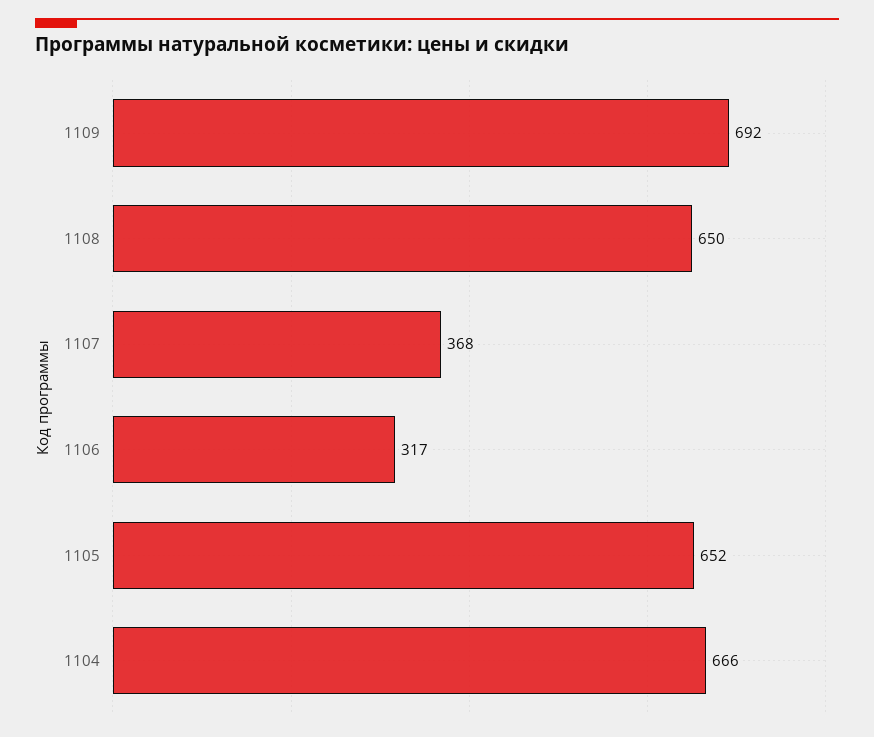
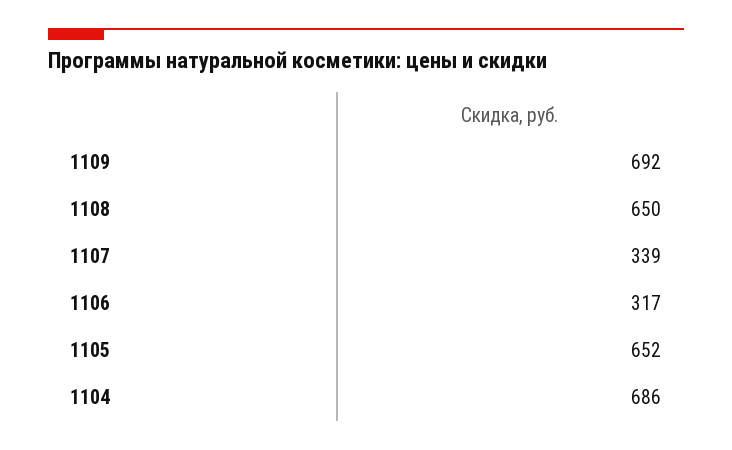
1107: 368 -> 339
1104: 666 -> 686

